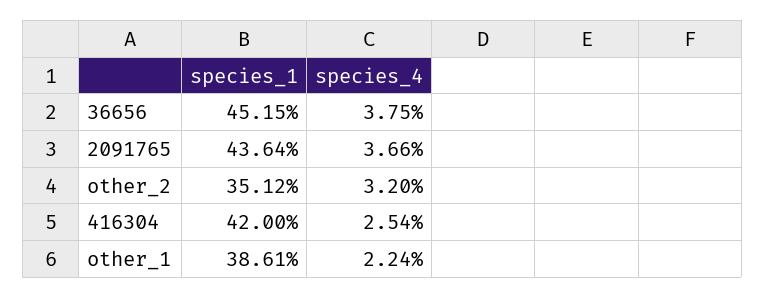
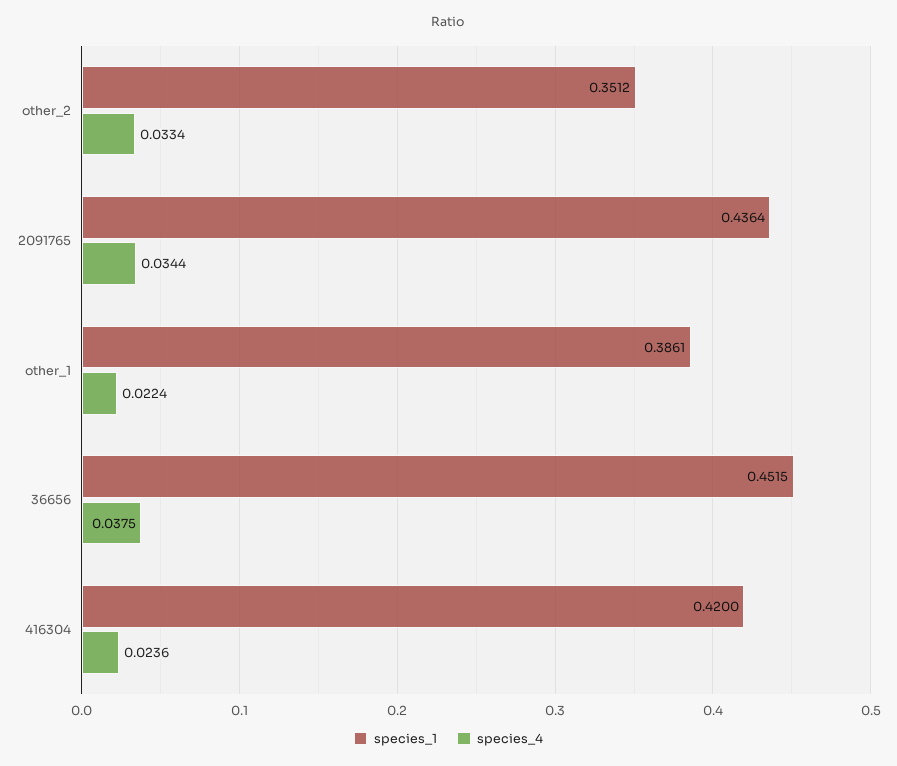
species_4, 2091765: 0.0366 -> 0.0344
species_4, other_2: 0.032 -> 0.0334
species_4, 416304: 0.0254 -> 0.0236

